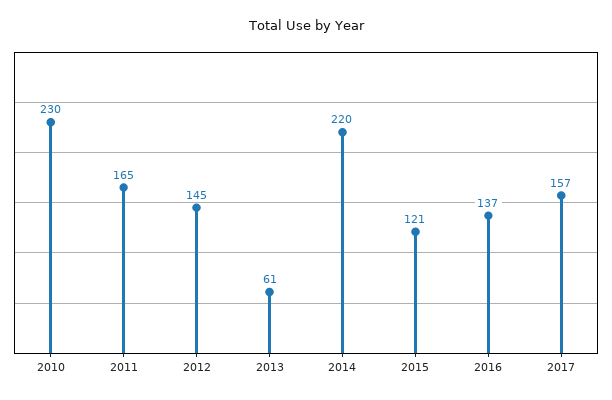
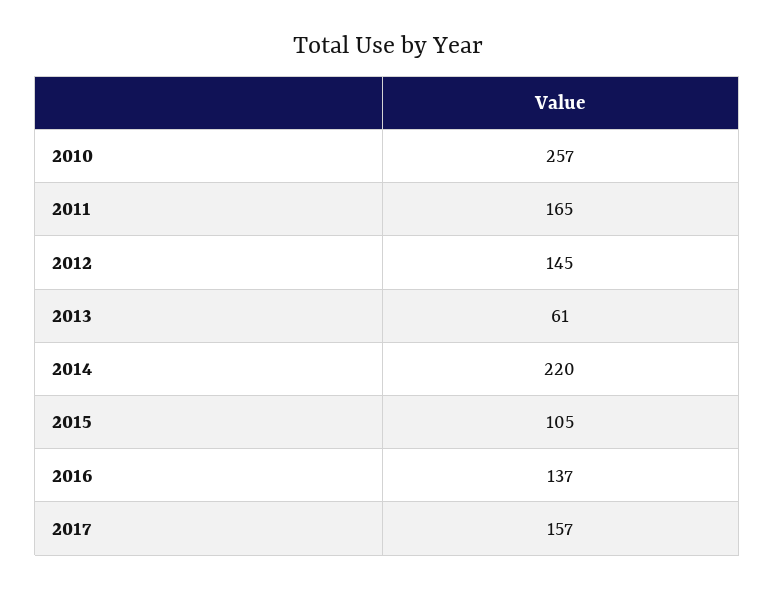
2010: 230 -> 257
2015: 121 -> 105

